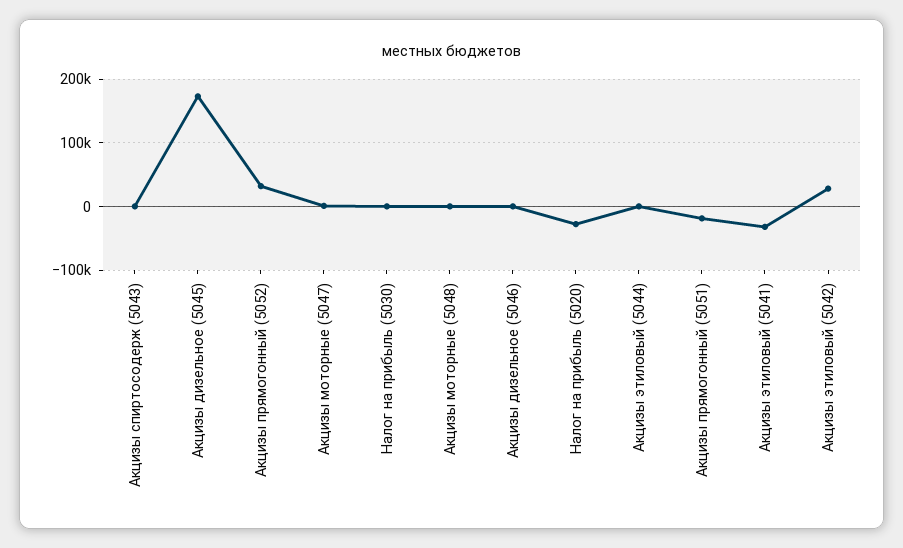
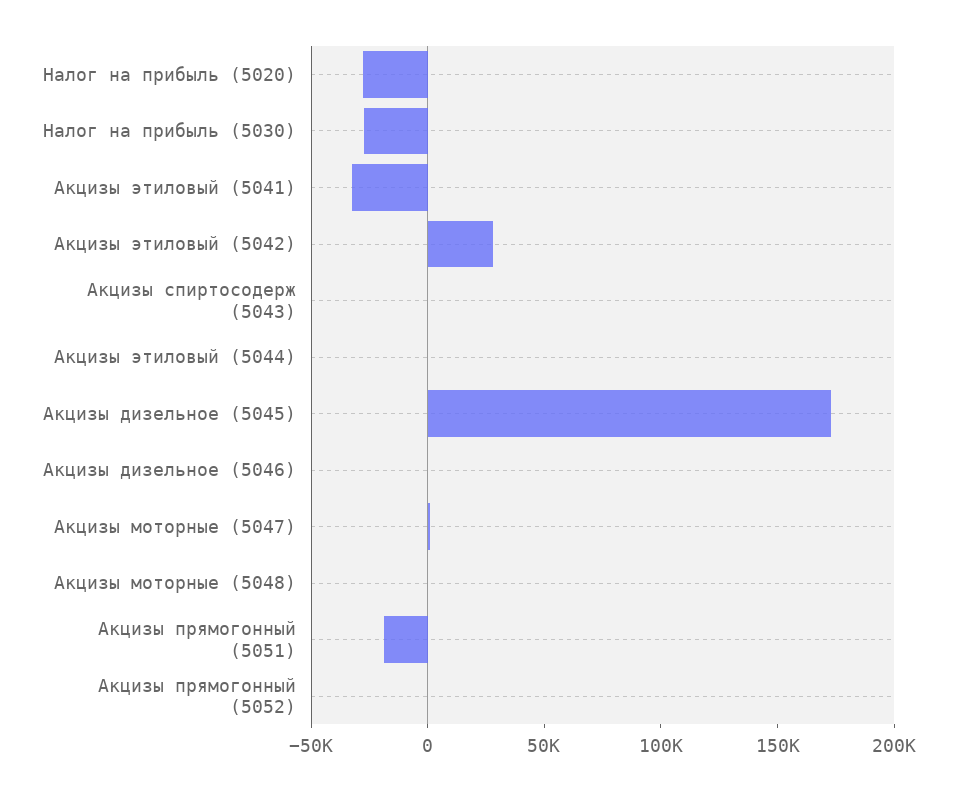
Акцизы прямогонный (5052): 30000 -> 0
Налог на прибыль (5030): 0 -> -30000

